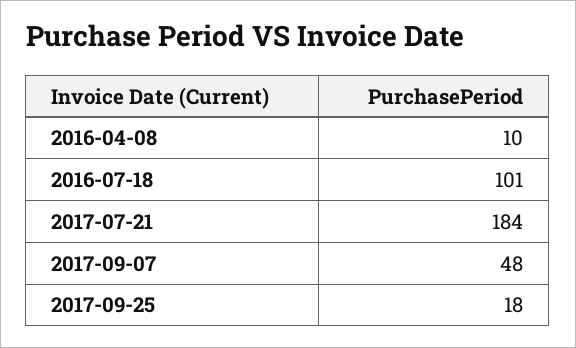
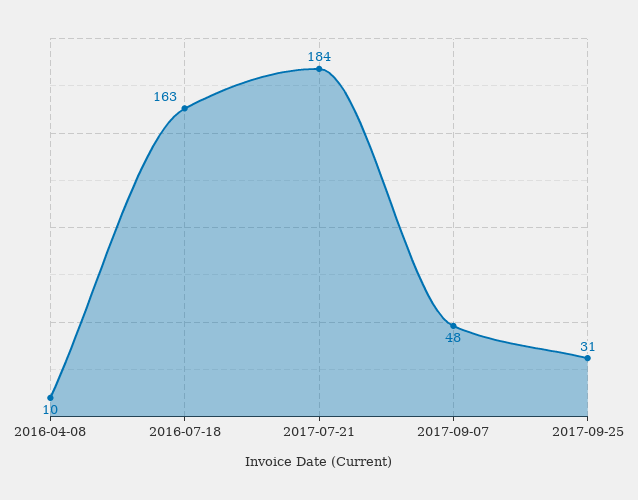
2016-07-18: 101 -> 163
2017-09-25: 18 -> 31

